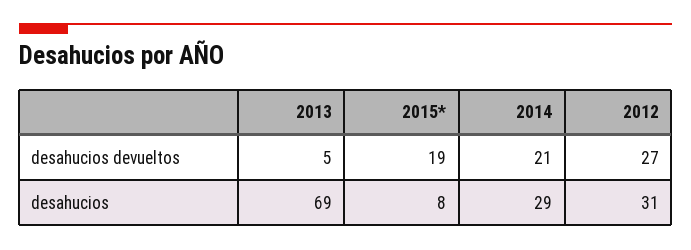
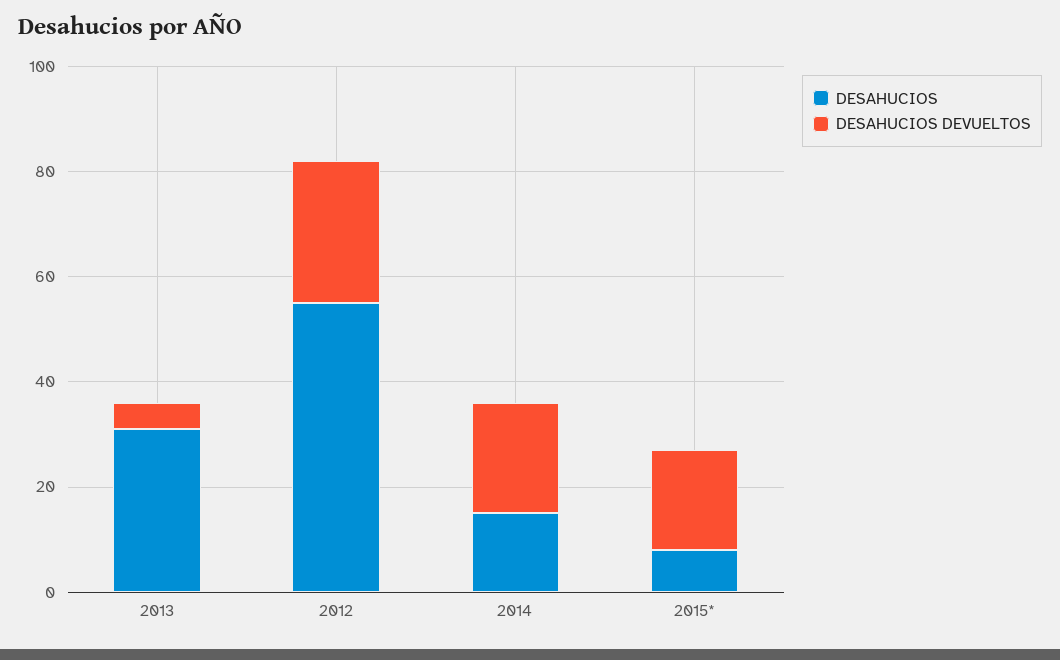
desahucios, 2013: 69 -> 30
desahucios, 2014: 29 -> 15
desahucios, 2012: 31 -> 55

